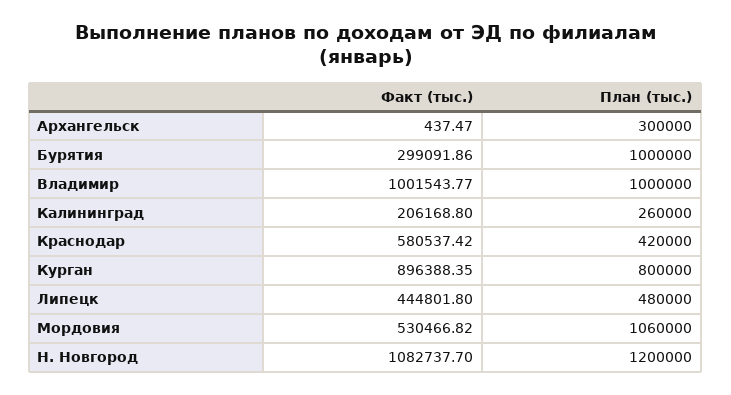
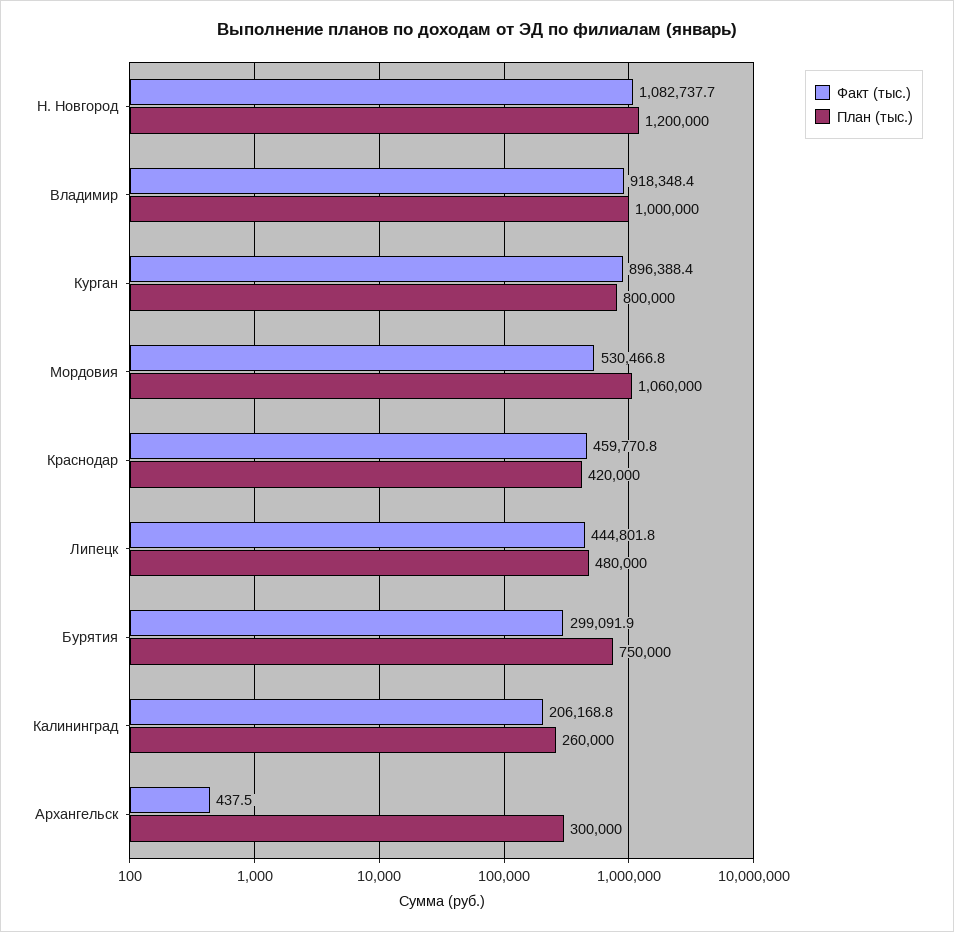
План (тыс.), Бурятия: 1000000 -> 750000
Факт (тыс.), Владимир: 1001543.77 -> 918348.4
Факт (тыс.), Краснодар: 580537.42 -> 459770.8

